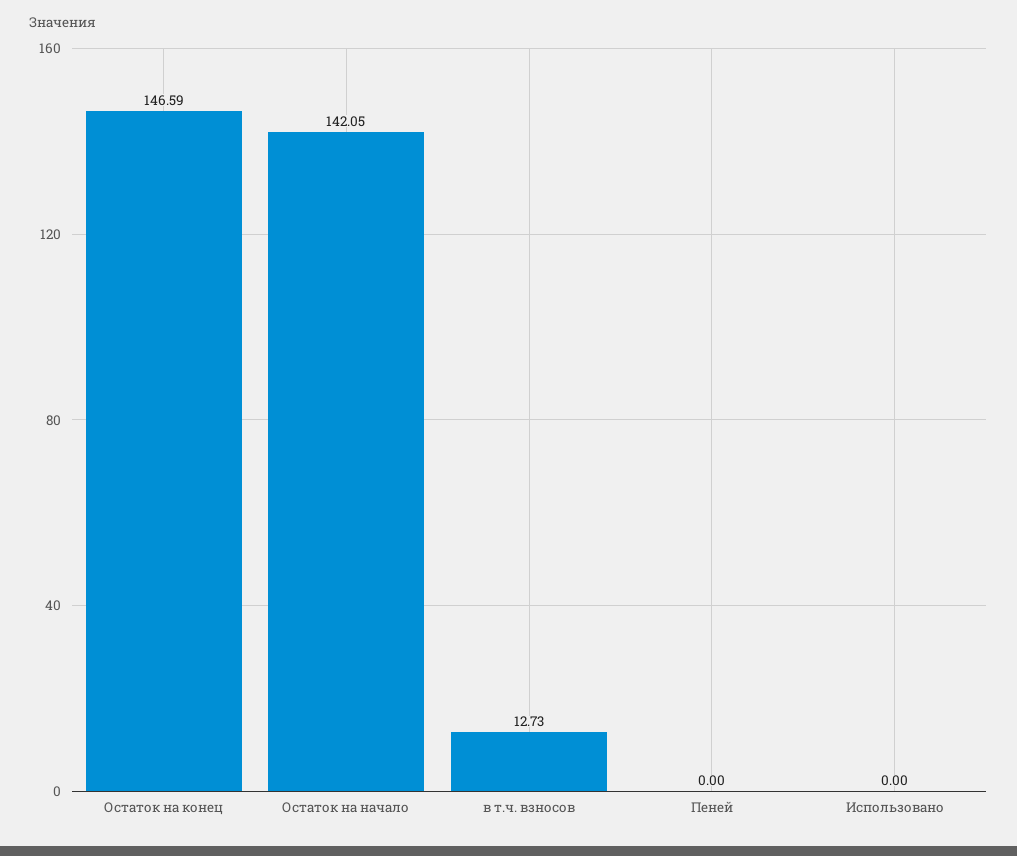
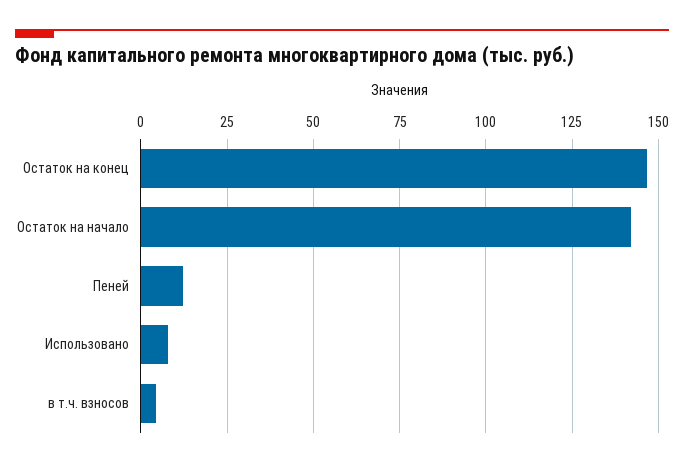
в т.ч. взносов: 12.73 -> 5
Пеней: 0 -> 12.5
Использовано: 0 -> 7.5

